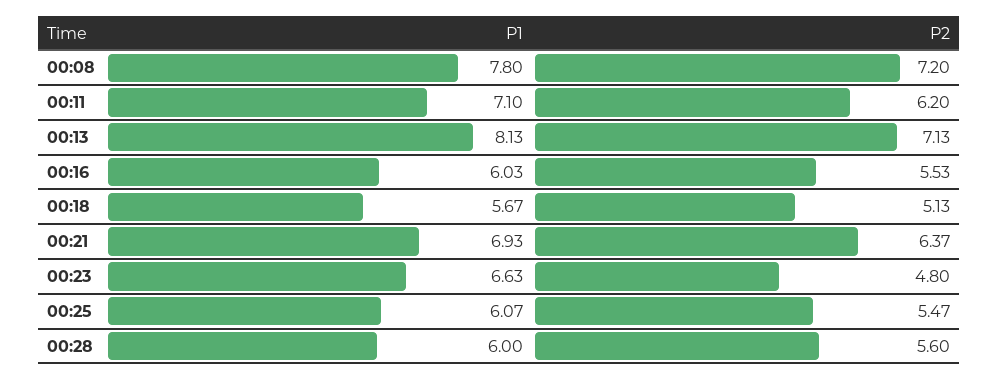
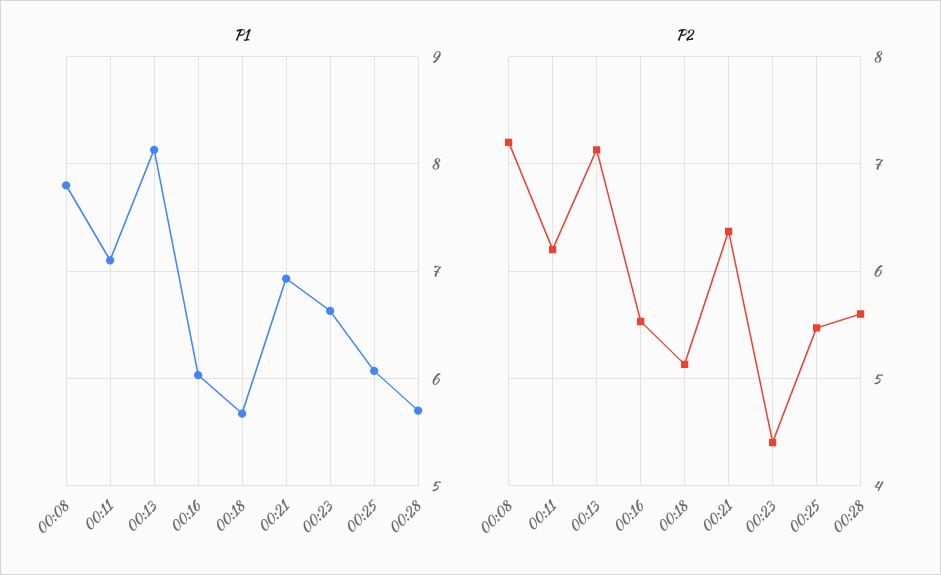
P2, 00:23: 4.8 -> 4.4
P1, 00:28: 6 -> 5.7

